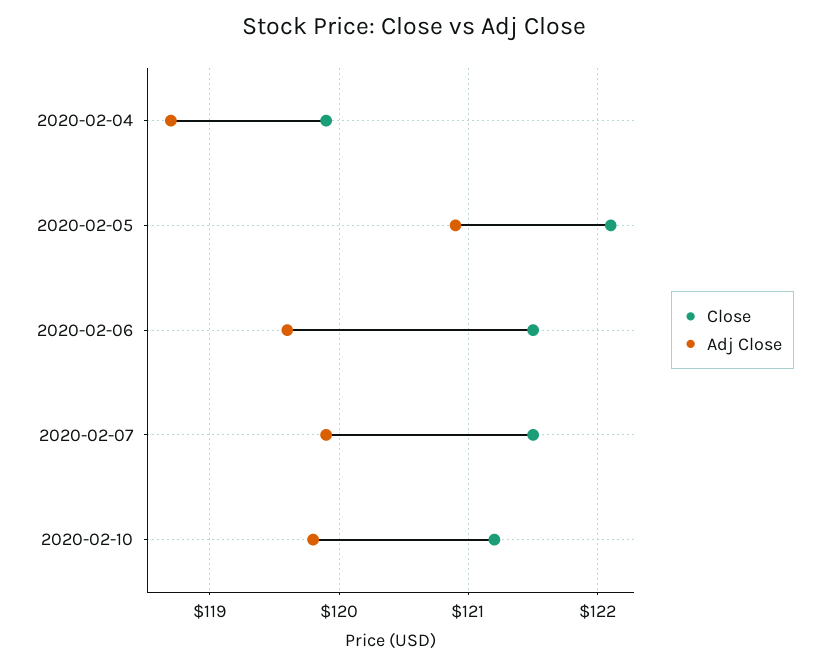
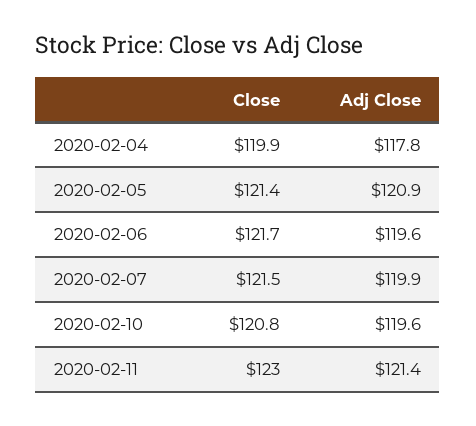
Adj Close, 2020-02-04: 118.7 -> 117.8
Close, 2020-02-05: 122.1 -> 121.4
Close, 2020-02-06: 121.5 -> 121.7
Close, 2020-02-10: 121.2 -> 120.8
Adj Close, 2020-02-10: 119.8 -> 119.6
Close, 2020-02-11: none -> 123
Adj Close, 2020-02-11: none -> 121.4

